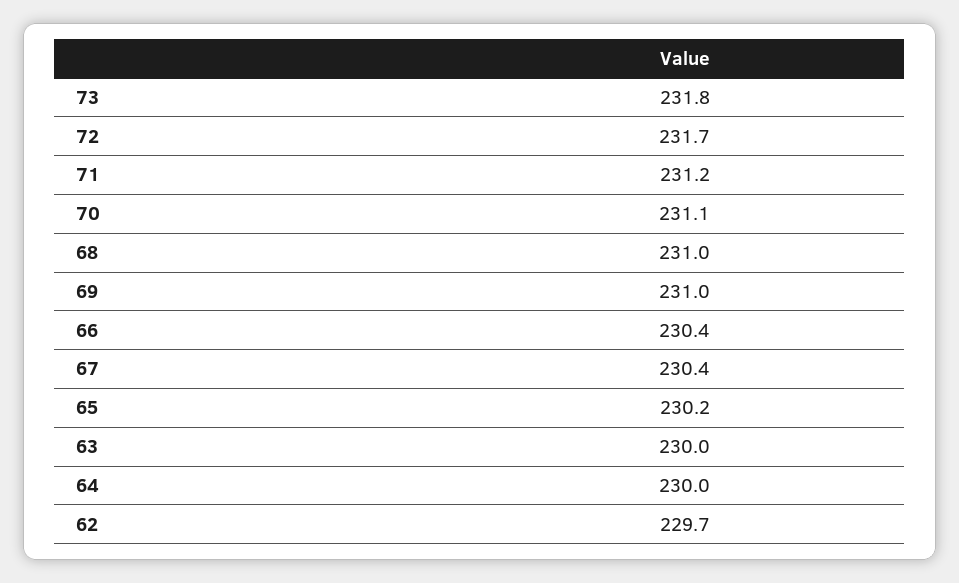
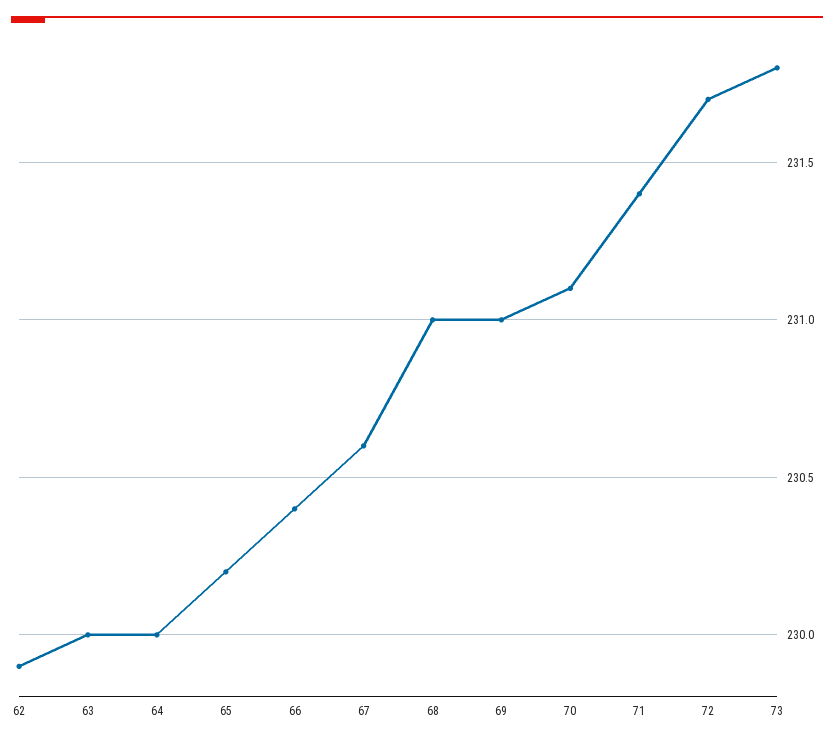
71: 231.2 -> 231.4
67: 230.4 -> 230.6
62: 229.7 -> 229.9

